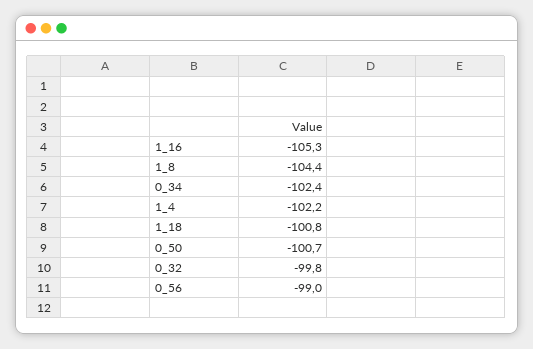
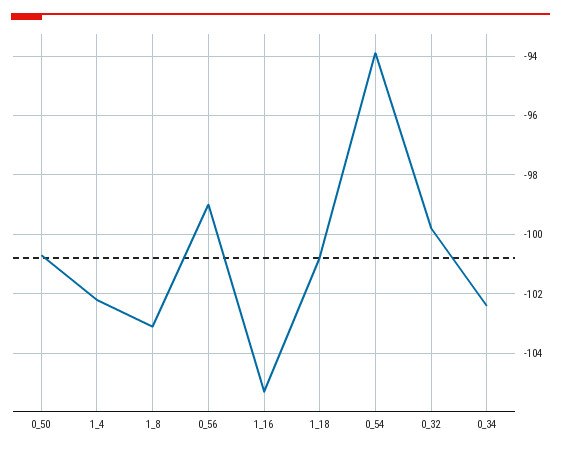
1_8: -104.4 -> -103
0_54: none -> -94

